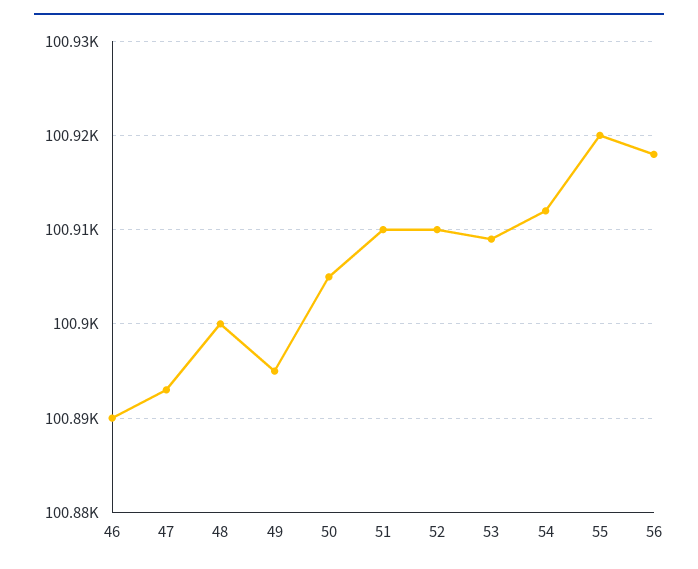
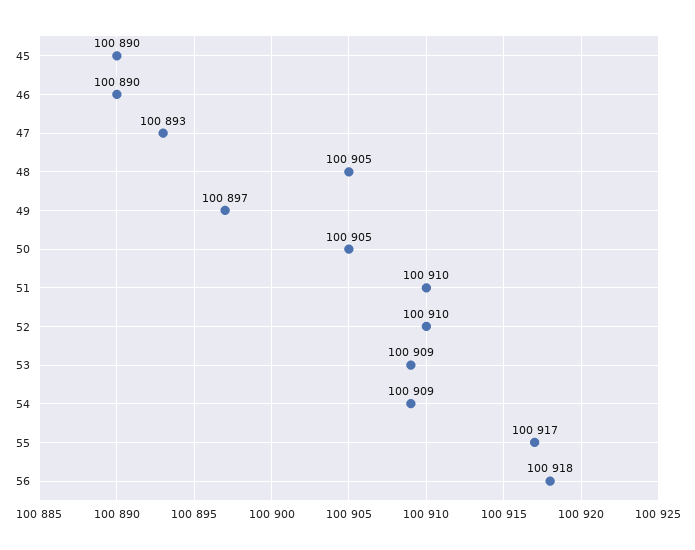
48: 100900 -> 100905
49: 100895 -> 100897
54: 100912 -> 100909
55: 100920 -> 100917
45: none -> 100890

